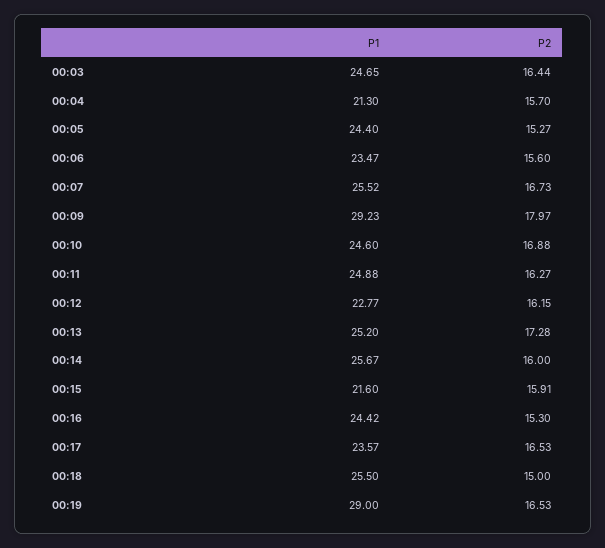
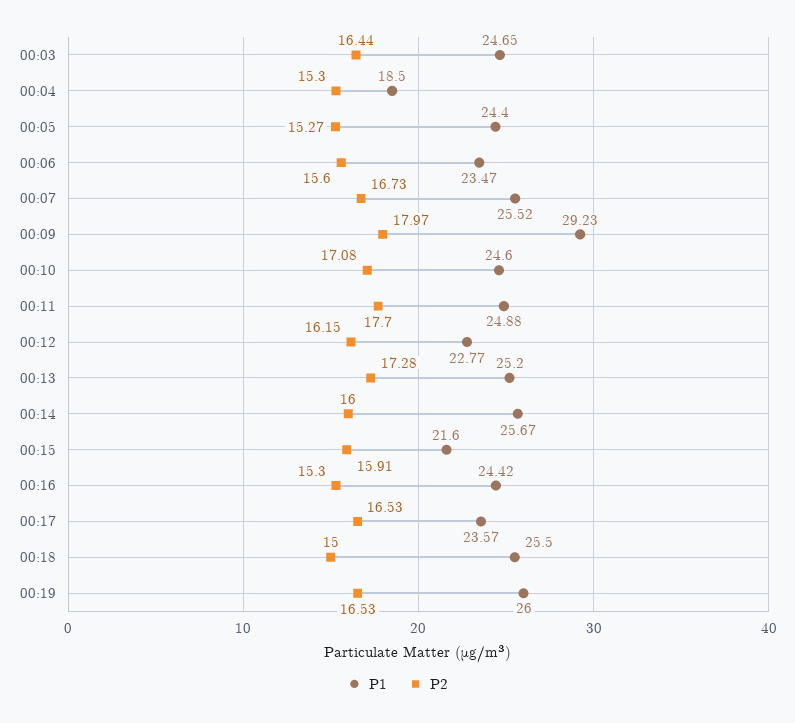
P1, 00:04: 21.3 -> 18.5
P2, 00:04: 15.7 -> 15.3
P2, 00:10: 16.88 -> 17.08
P2, 00:11: 16.27 -> 17.7
P1, 00:19: 29 -> 26

